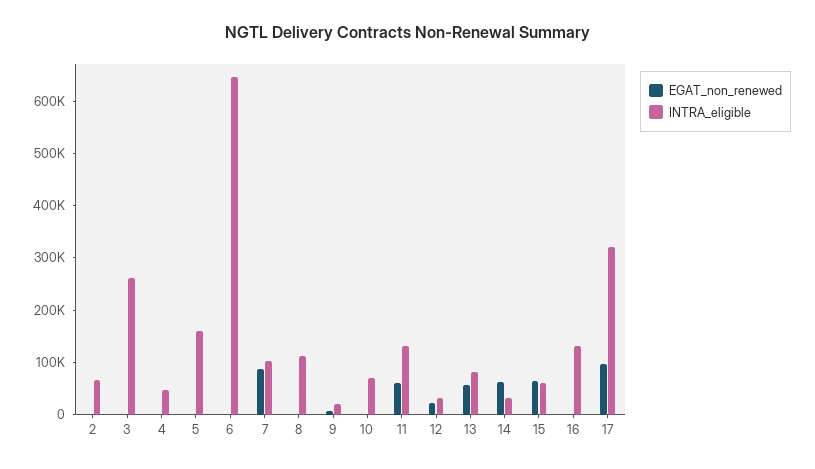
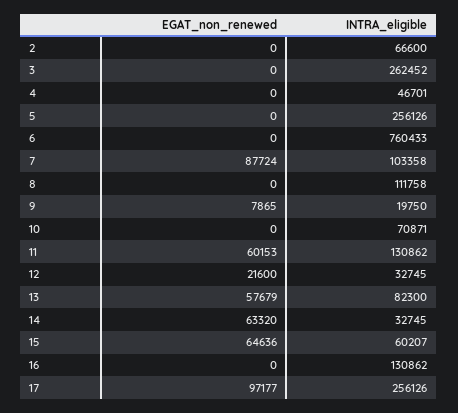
INTRA_eligible, 5: 160000 -> 256126
INTRA_eligible, 6: 640000 -> 760433
INTRA_eligible, 17: 320000 -> 256126

